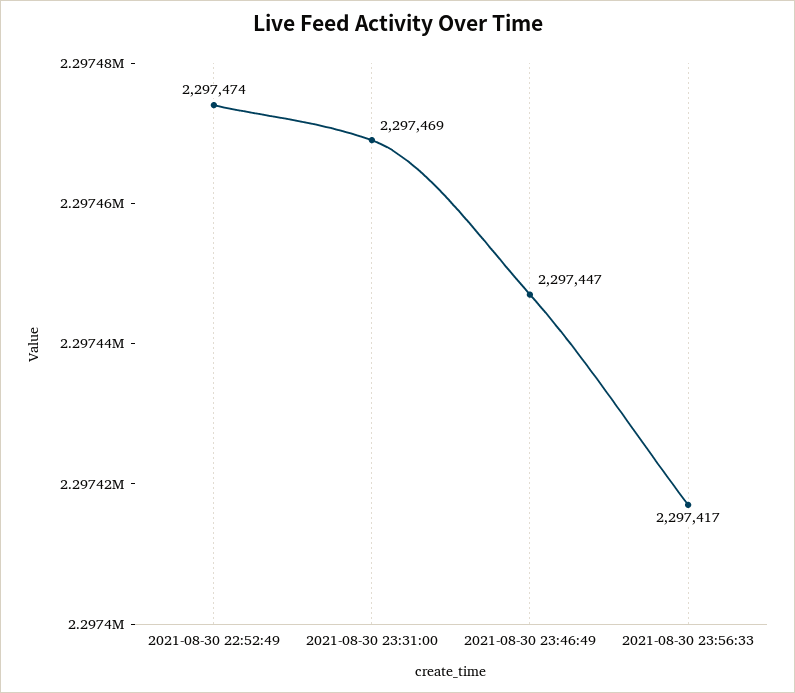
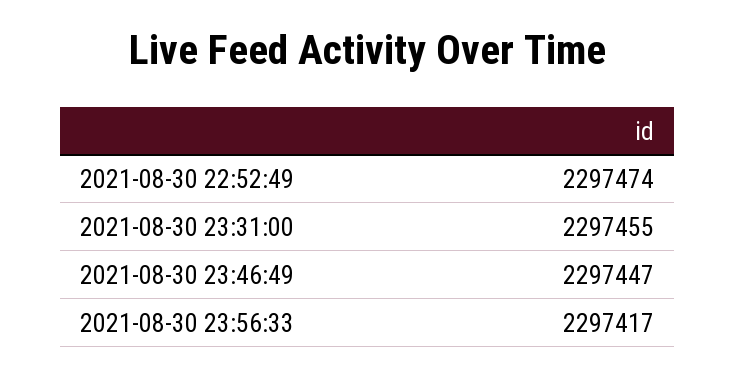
2021-08-30 23:31:00: 2297469 -> 2297455

